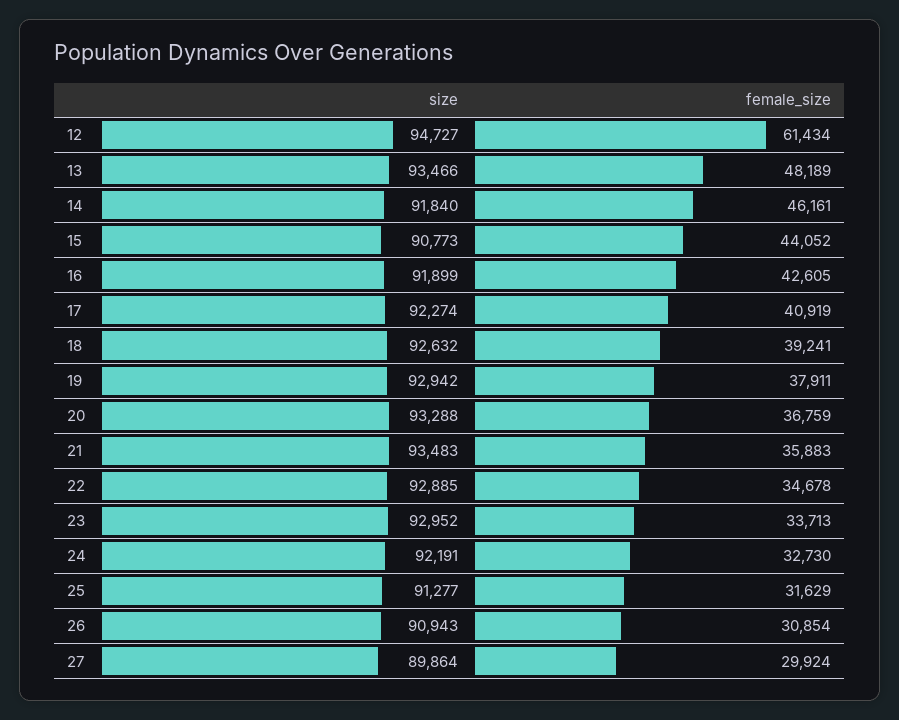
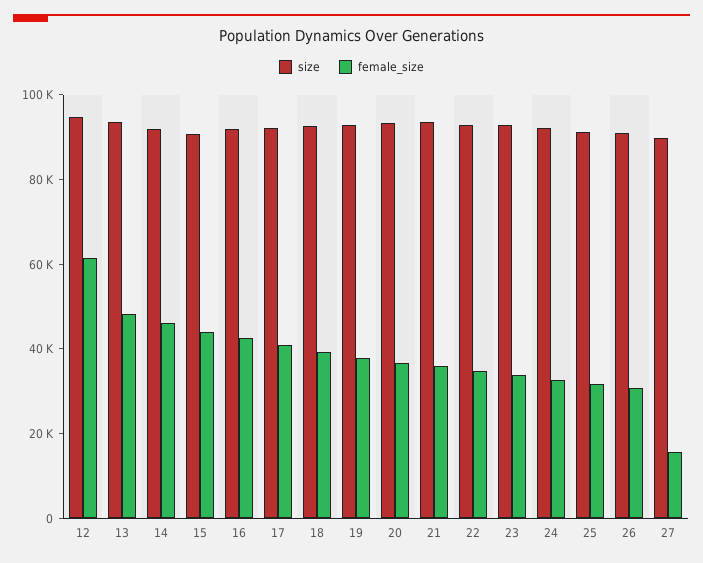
female_size, 27: 29924 -> 15000

